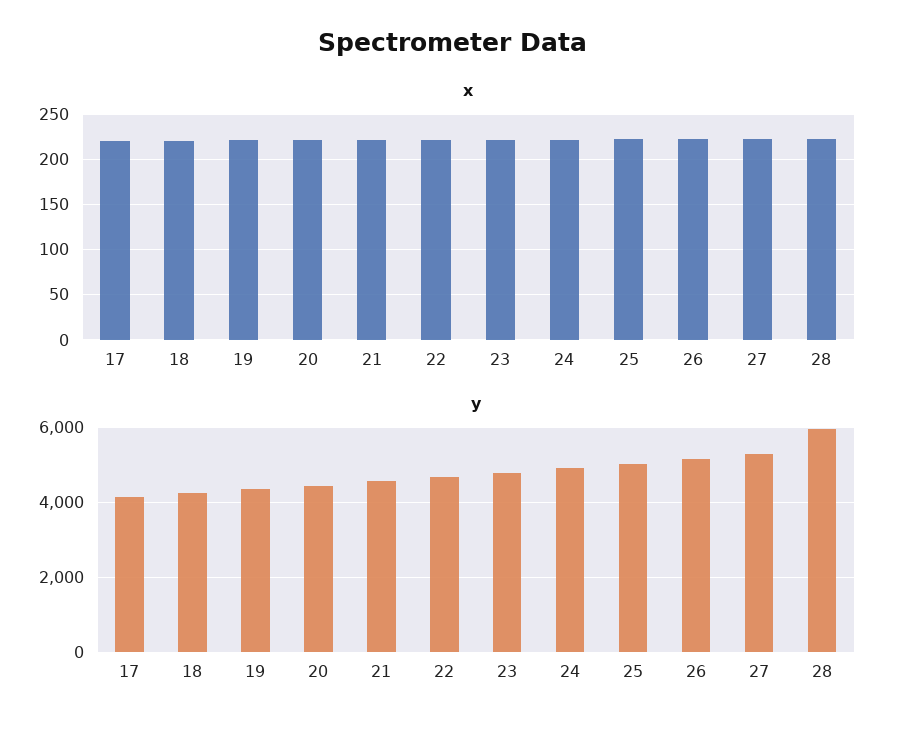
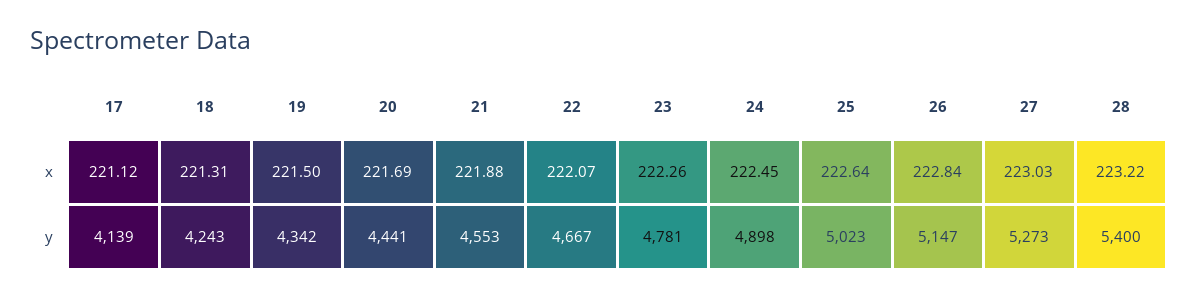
y, 28: 6000 -> 5400

